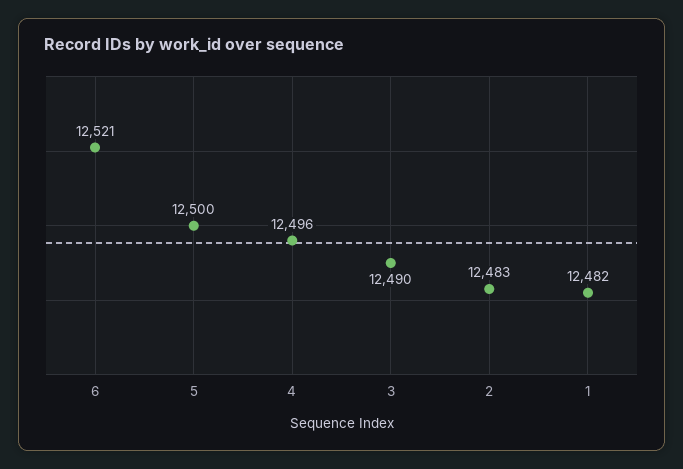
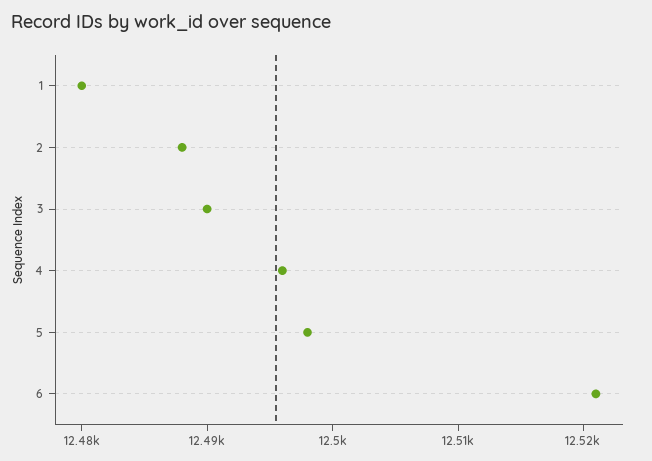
5: 12500 -> 12498
2: 12483 -> 12488
1: 12482 -> 12480

